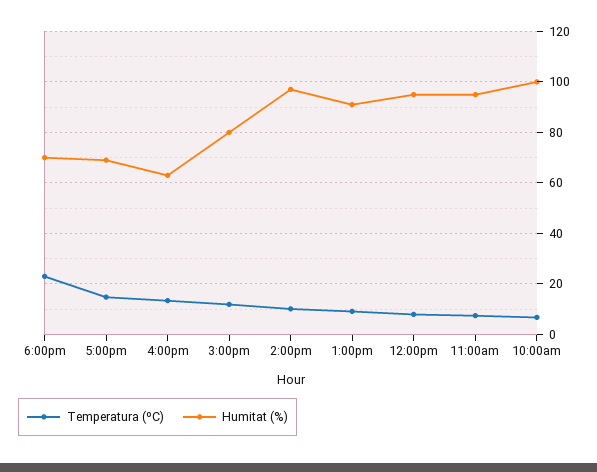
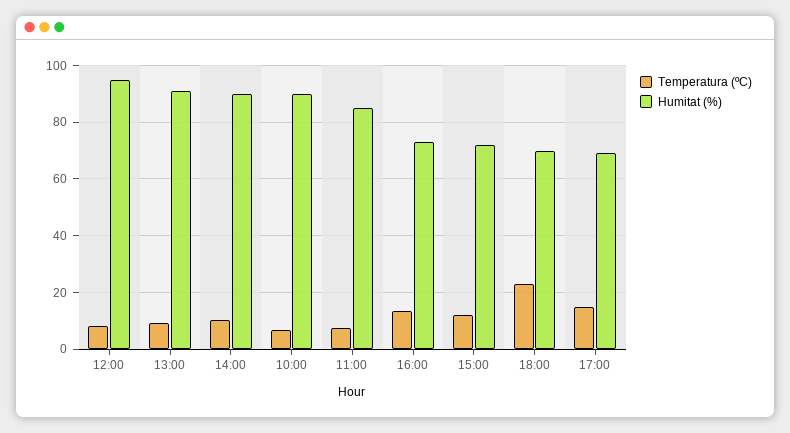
Humitat (%), 4:00pm: 62.5 -> 72.5
Humitat (%), 3:00pm: 80 -> 72.5
Humitat (%), 2:00pm: 97.5 -> 90
Humitat (%), 11:00am: 95 -> 85
Humitat (%), 10:00am: 100 -> 90

